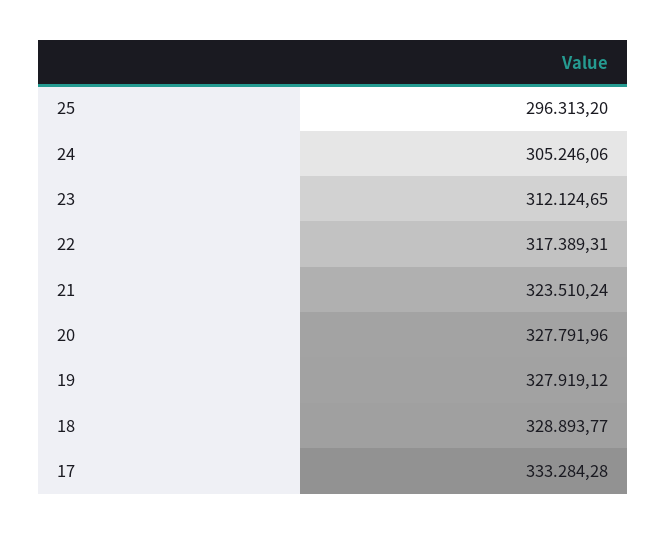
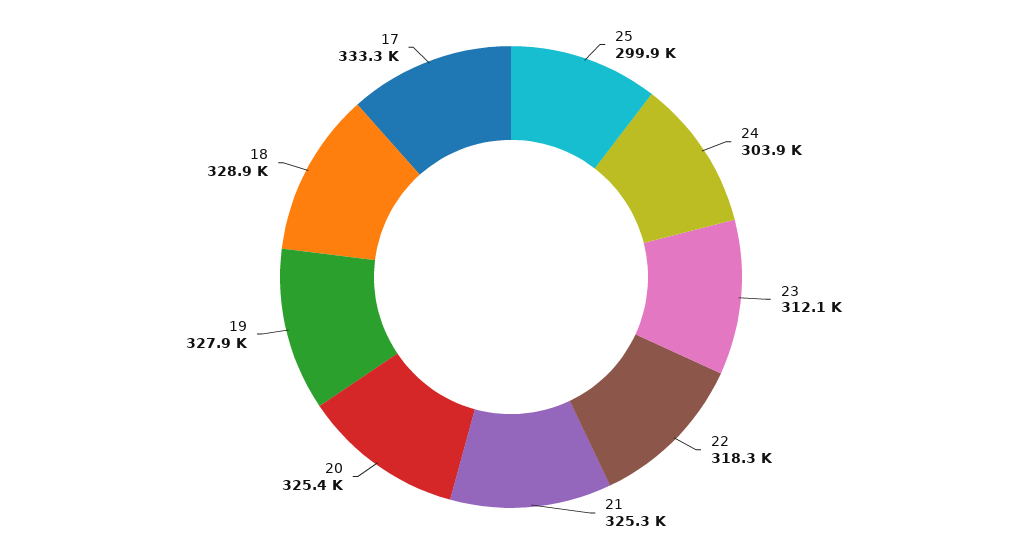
25: 296313.2 -> 299900
24: 305246.06 -> 303900
22: 317389.31 -> 318300
21: 323510.24 -> 325300
20: 327791.96 -> 325400

